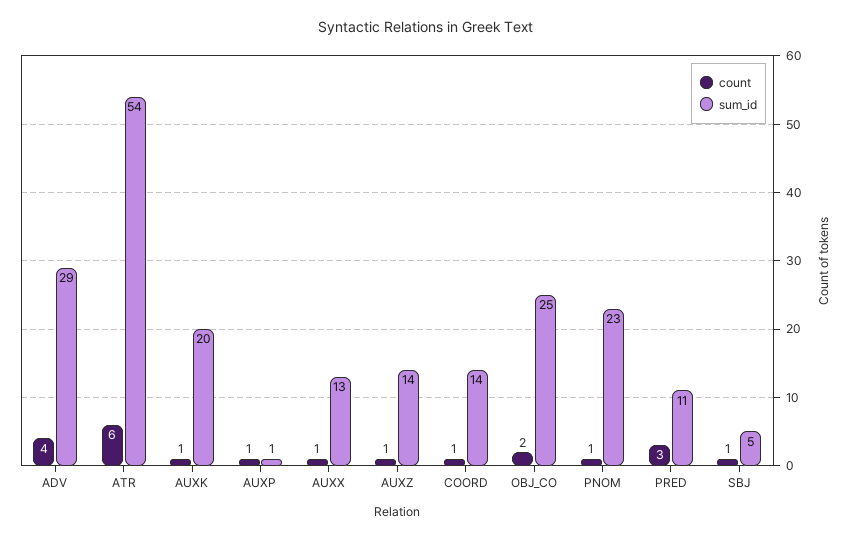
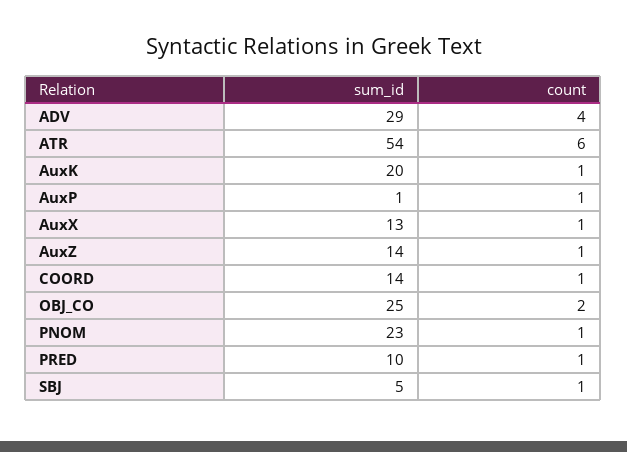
count, PRED: 3 -> 1
sum_id, PRED: 11 -> 10

